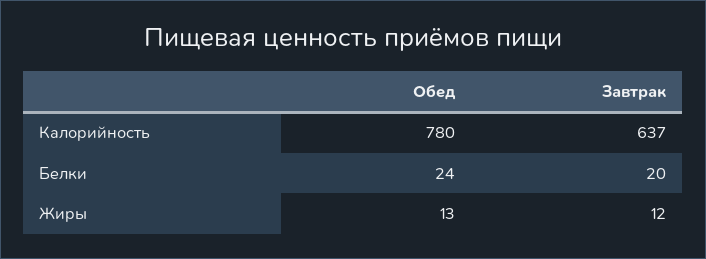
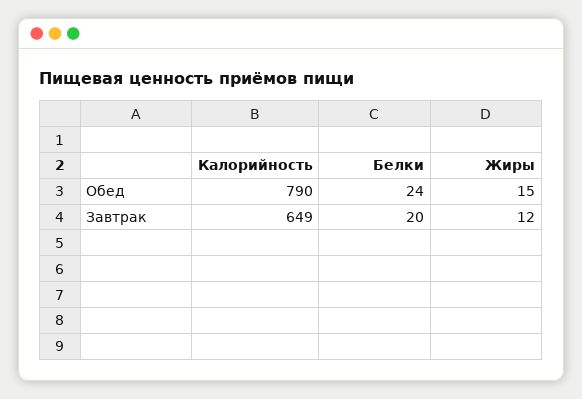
Обед, Калорийность: 780 -> 790
Завтрак, Калорийность: 637 -> 649
Обед, Жиры: 13 -> 15

